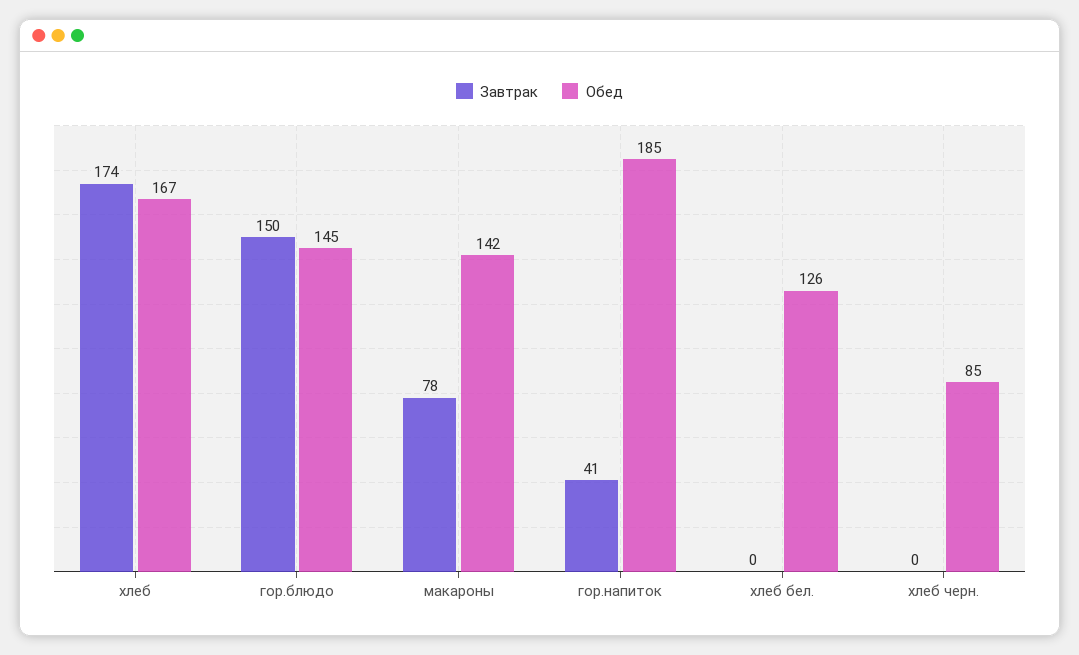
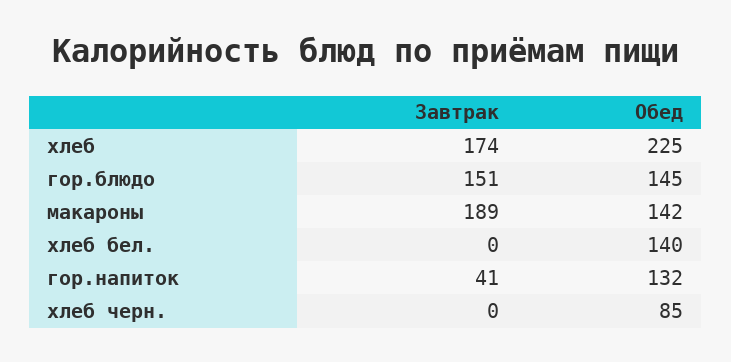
Обед, хлеб: 167 -> 225
Завтрак, гор.блюдо: 150 -> 151
Завтрак, макароны: 78 -> 189
Обед, гор.напиток: 185 -> 132
Обед, хлеб бел.: 126 -> 140

